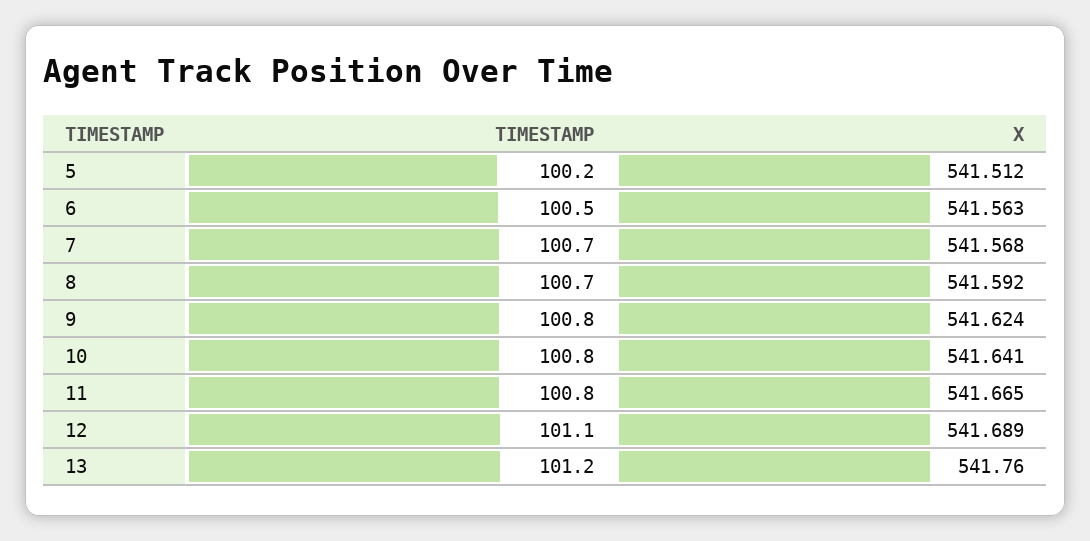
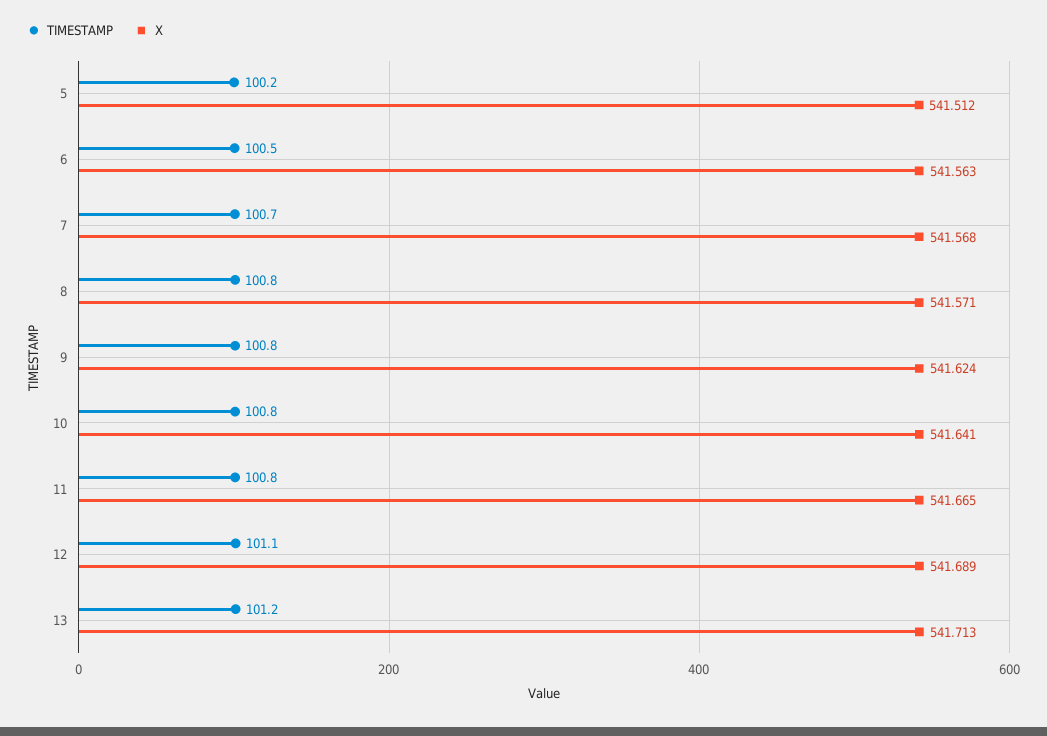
TIMESTAMP, 8: 100.7 -> 100.8
X, 8: 541.592 -> 541.571
X, 13: 541.76 -> 541.713

